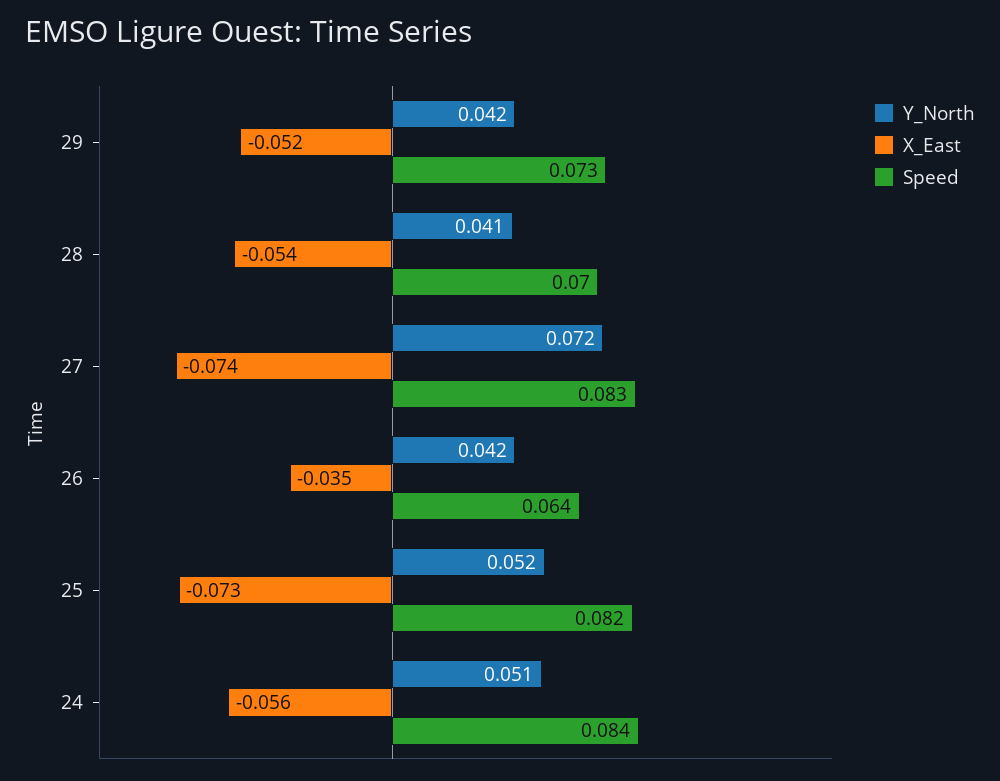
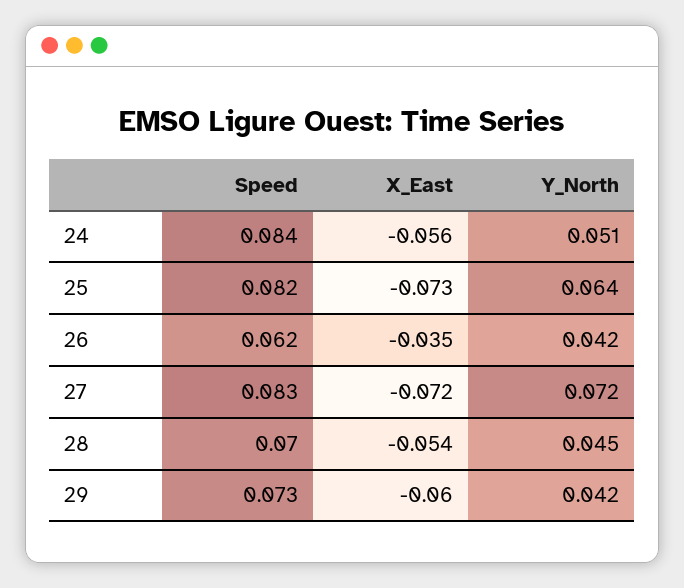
X_East, 29: -0.052 -> -0.06
Y_North, 28: 0.041 -> 0.045
X_East, 27: -0.074 -> -0.072
Speed, 26: 0.064 -> 0.062
Y_North, 25: 0.052 -> 0.064

